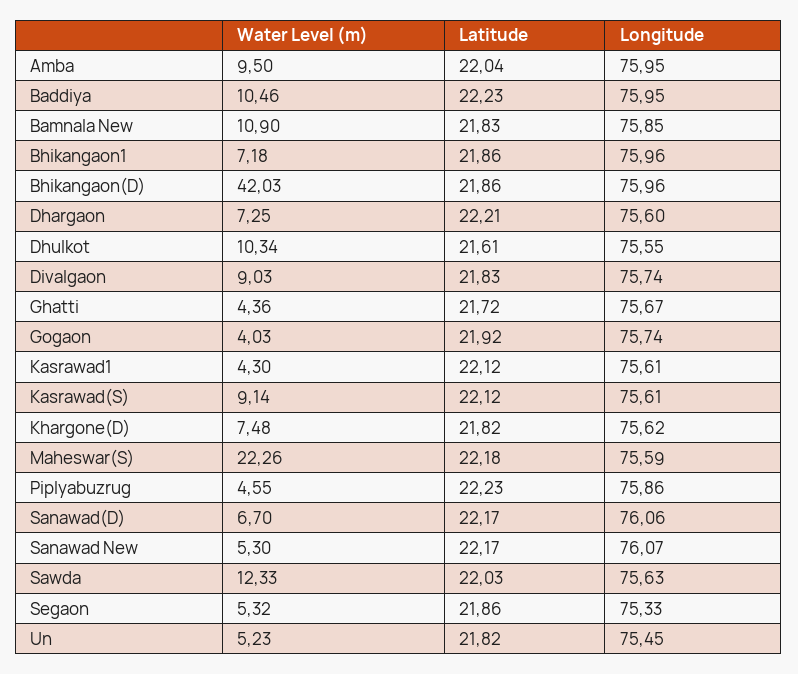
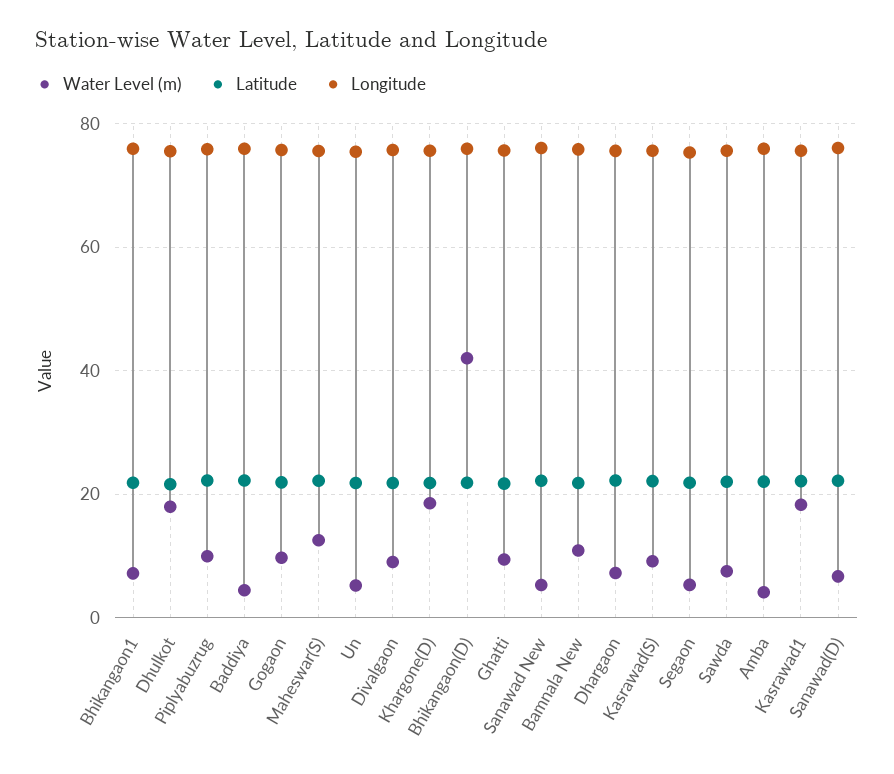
Water Level (m), Amba: 9.5 -> 4
Water Level (m), Baddiya: 10.46 -> 4
Water Level (m), Dhulkot: 10.34 -> 18
Water Level (m), Ghatti: 4.36 -> 10
Water Level (m), Gogaon: 4.03 -> 10
Water Level (m), Kasrawad1: 4.3 -> 18
Water Level (m), Khargone(D): 7.48 -> 18
Water Level (m), Maheswar(S): 22.26 -> 12
Water Level (m), Piplyabuzrug: 4.55 -> 10
Water Level (m), Sawda: 12.33 -> 8

